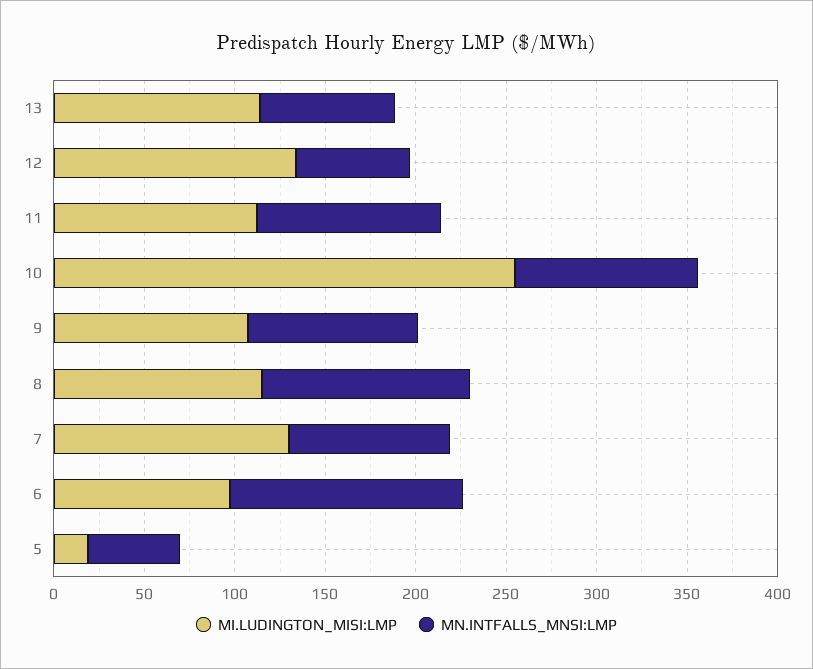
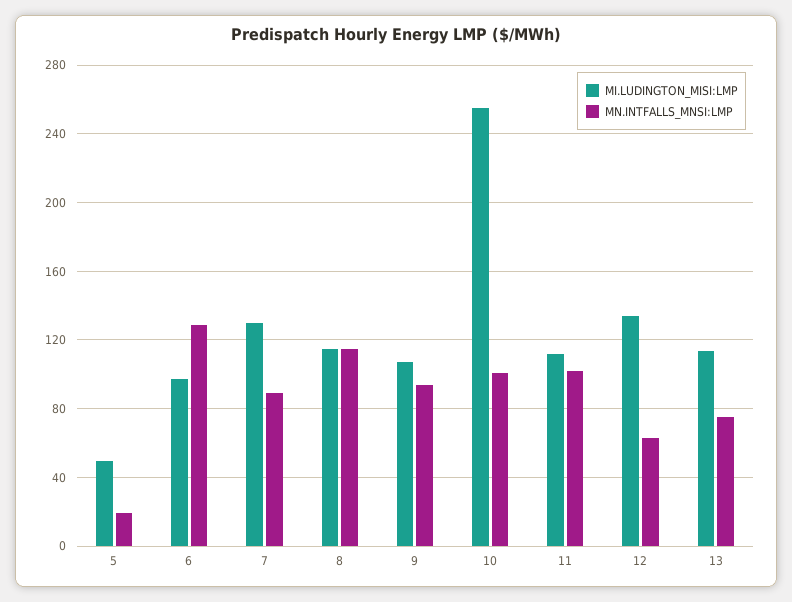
MI.LUDINGTON_MISI:LMP, 5: 20 -> 50
MN.INTFALLS_MNSI:LMP, 5: 50 -> 20

